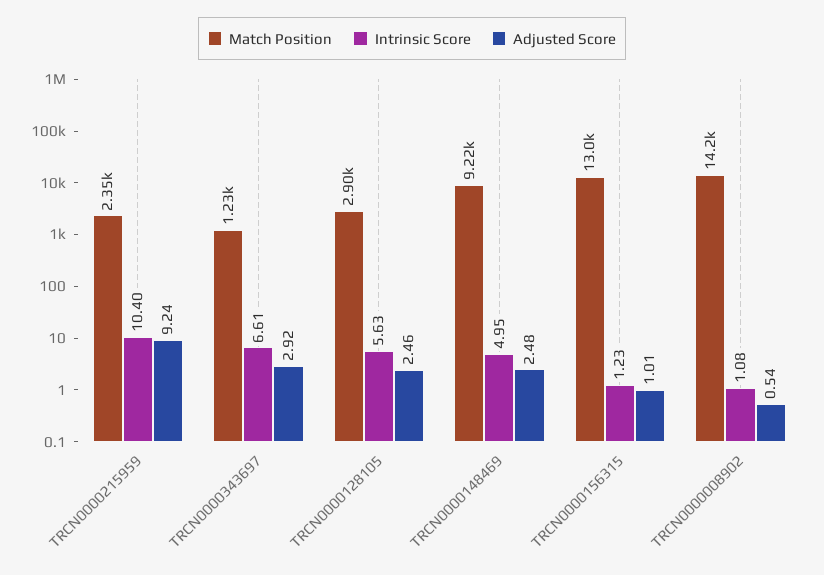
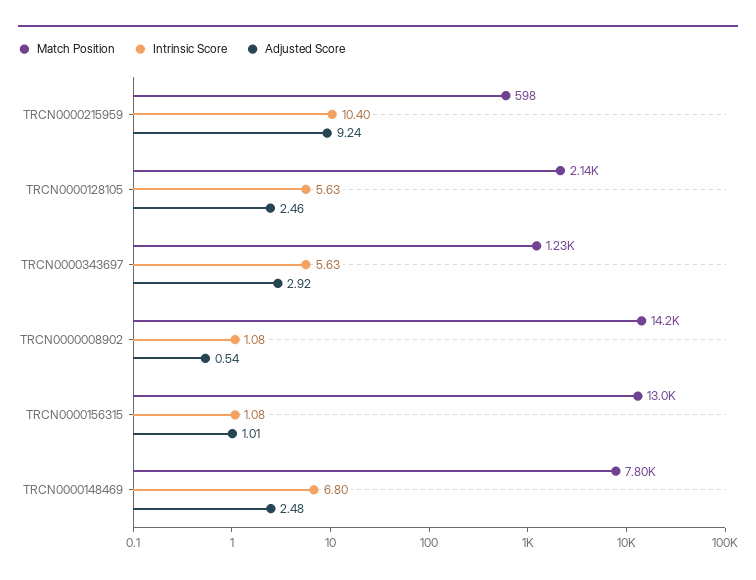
Match Position, TRCN0000215959: 2350 -> 598
Intrinsic Score, TRCN0000343697: 6.61 -> 5.63
Match Position, TRCN0000128105: 2900 -> 2140
Match Position, TRCN0000148469: 9220 -> 7800
Intrinsic Score, TRCN0000148469: 4.95 -> 6.8
Intrinsic Score, TRCN0000156315: 1.23 -> 1.08

